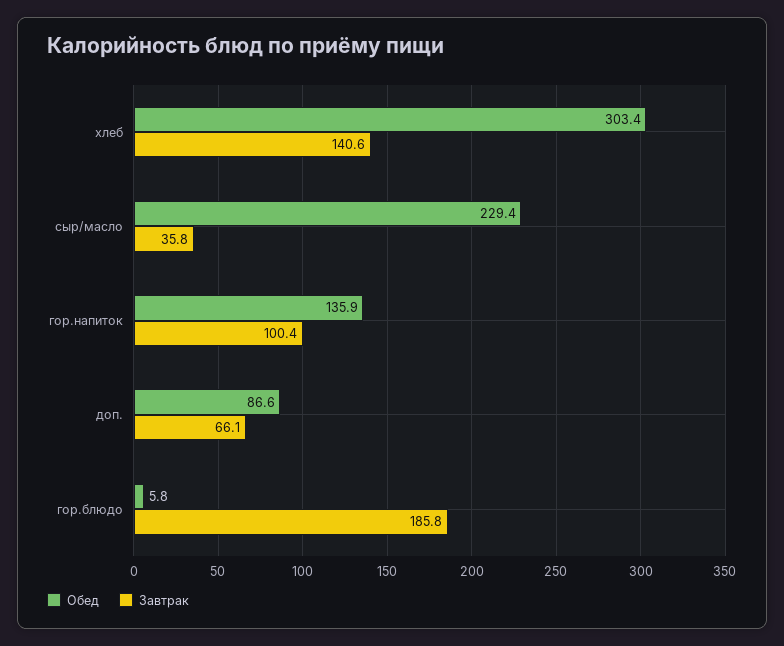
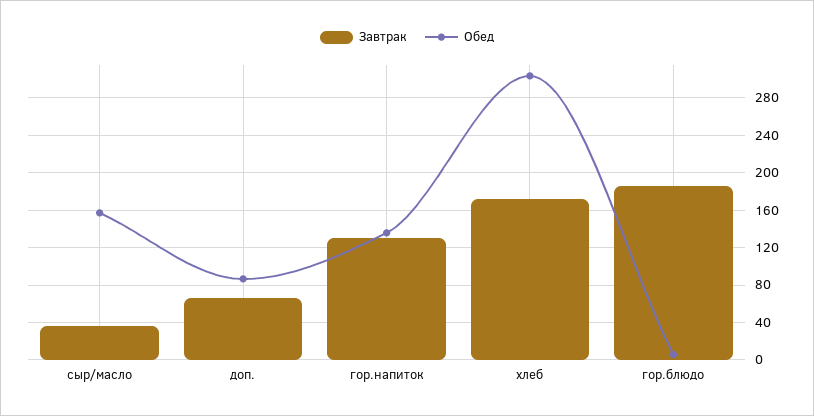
Завтрак, хлеб: 140.6 -> 170
Обед, сыр/масло: 229.4 -> 160
Завтрак, гор.напиток: 100.4 -> 130

